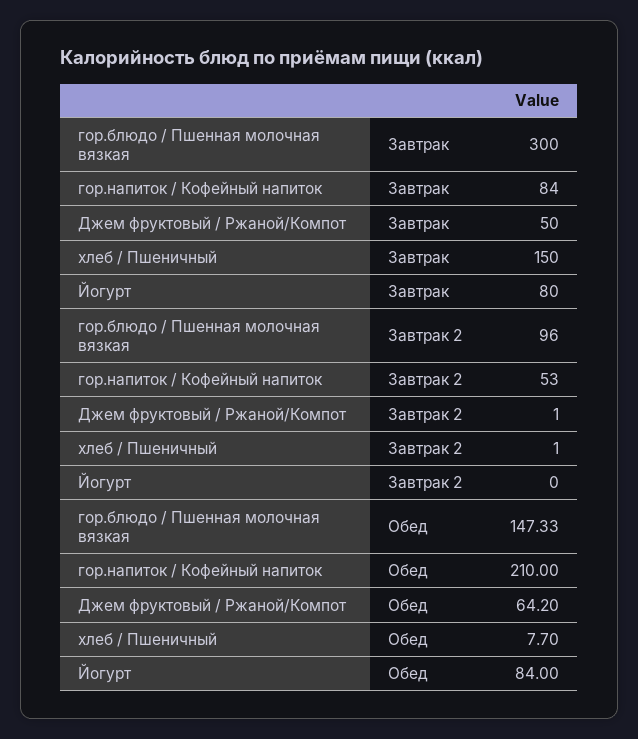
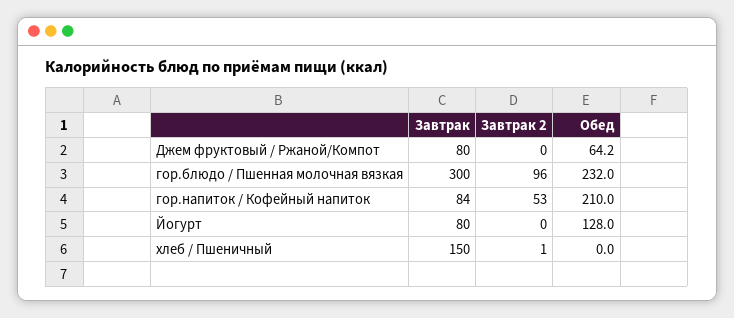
Джем фруктовый / Ржаной/Компот, Завтрак: 50 -> 80
Джем фруктовый / Ржаной/Компот, Завтрак 2: 1 -> 0
гор.блюдо / Пшенная молочная вязкая, Обед: 147.33 -> 232
хлеб / Пшеничный, Обед: 7.7 -> 0
Йогурт, Обед: 84 -> 128

